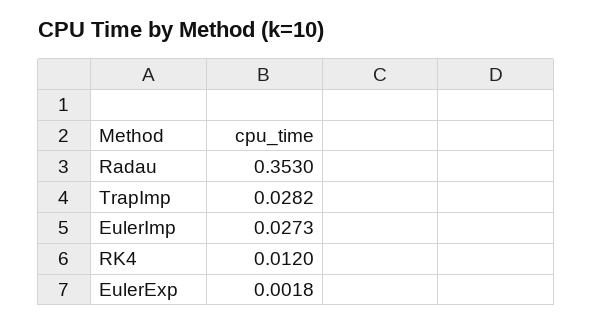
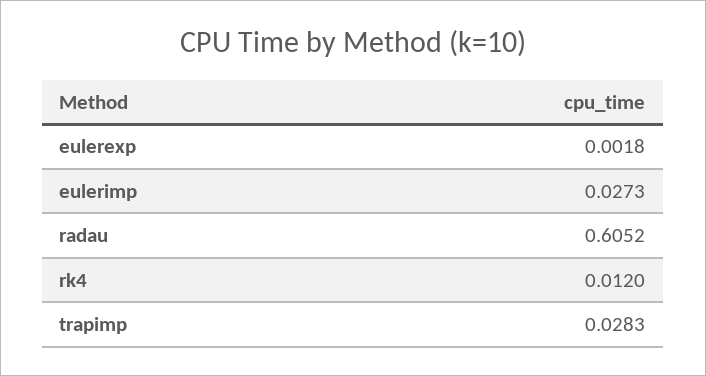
Radau: 0.353 -> 0.6052
TrapImp: 0.0282 -> 0.0283

